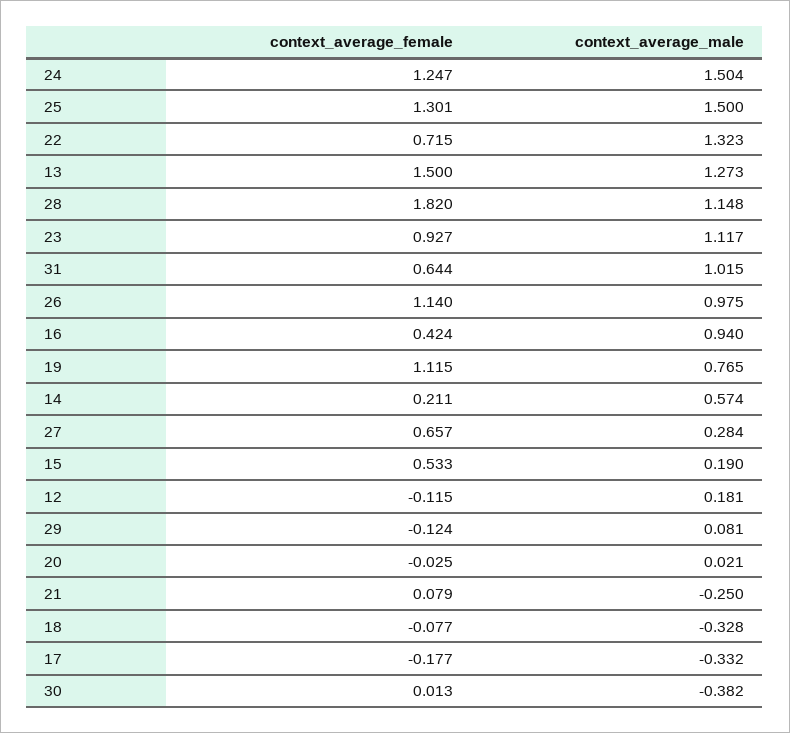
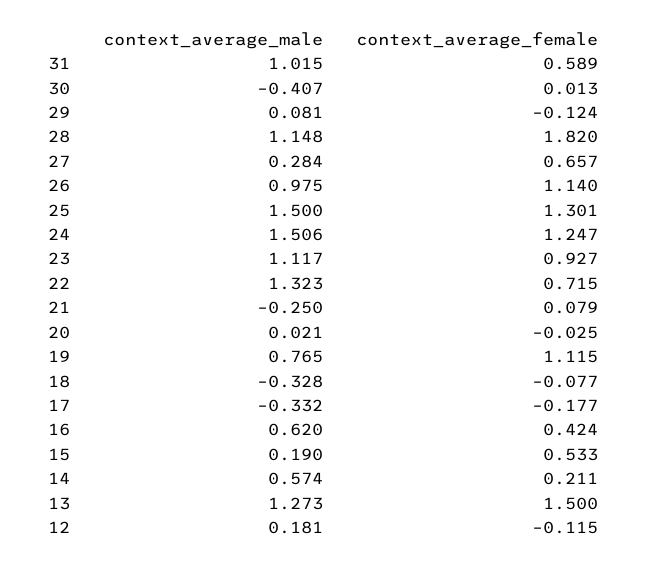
context_average_male, 24: 1.504 -> 1.506
context_average_female, 31: 0.644 -> 0.589
context_average_male, 16: 0.94 -> 0.62
context_average_male, 30: -0.382 -> -0.407

